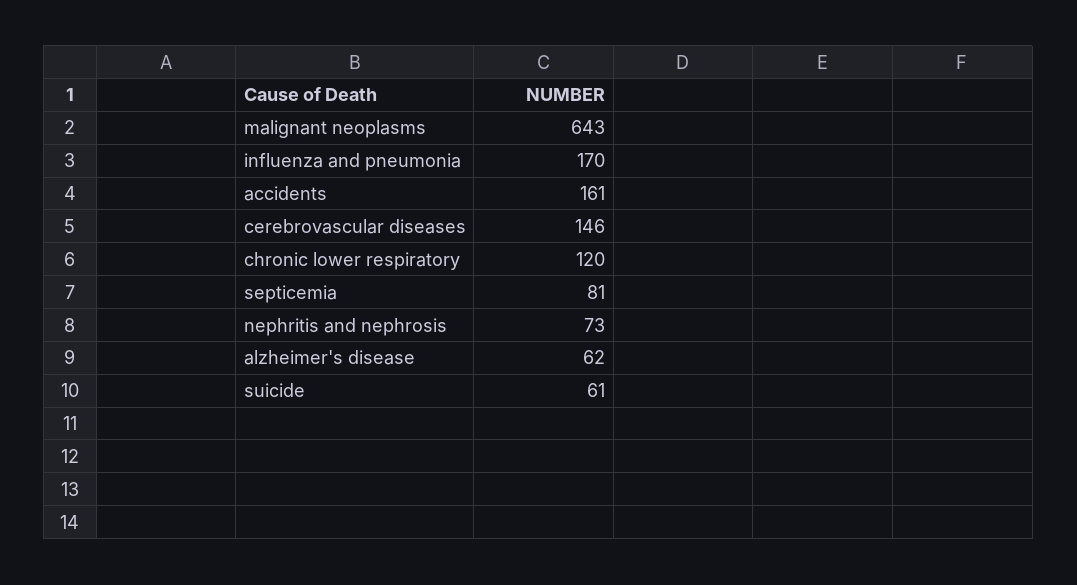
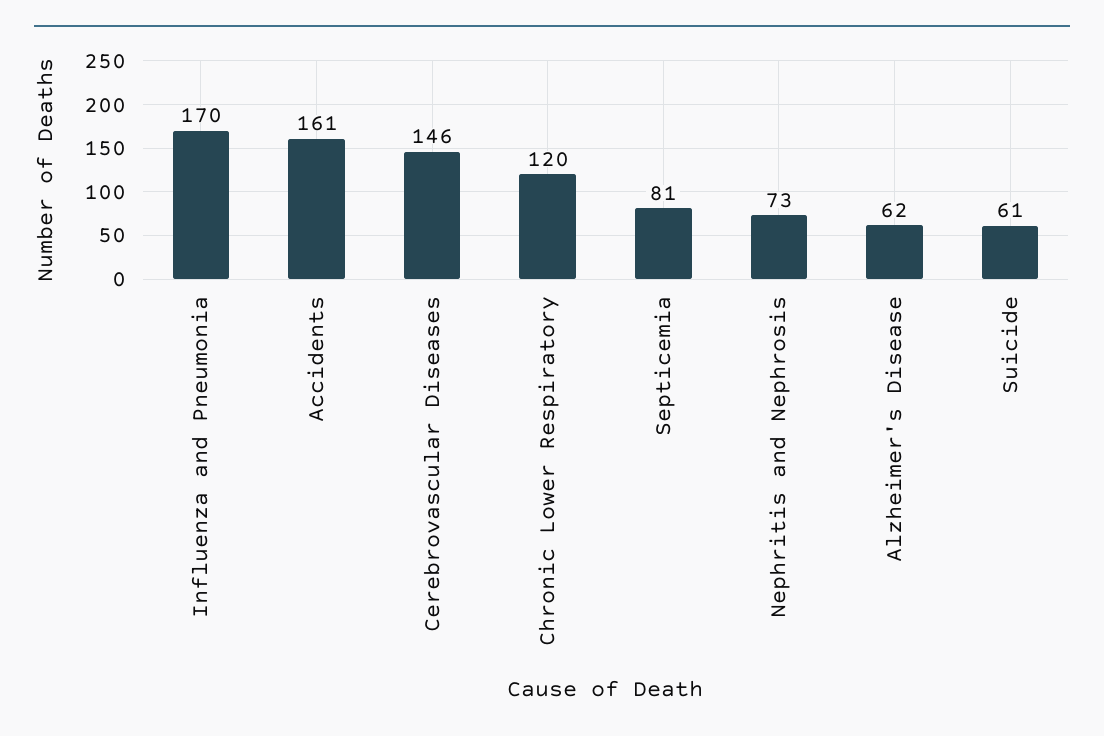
malignant neoplasms: 643 -> none

